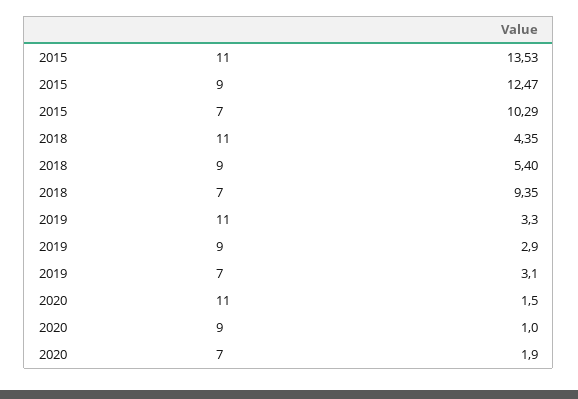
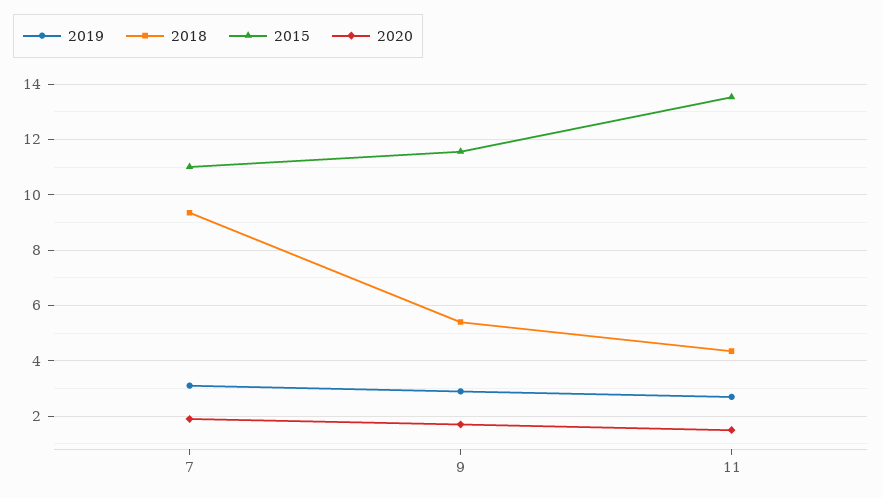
2015, 9: 12.47 -> 11.5
2015, 7: 10.29 -> 11
2019, 11: 3.3 -> 2.75
2020, 9: 1 -> 1.75

